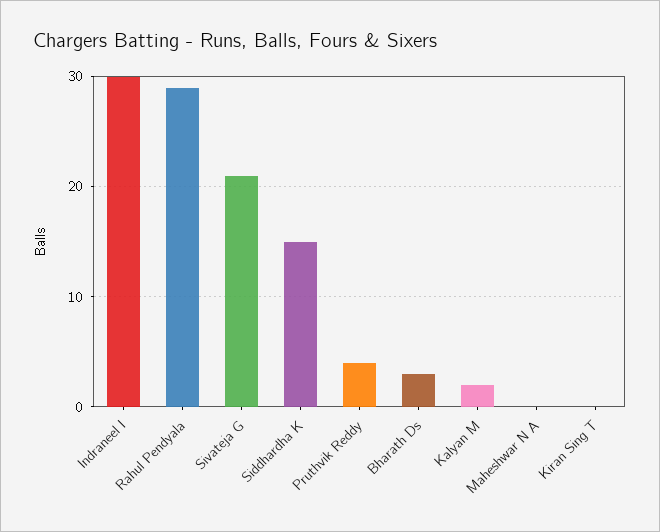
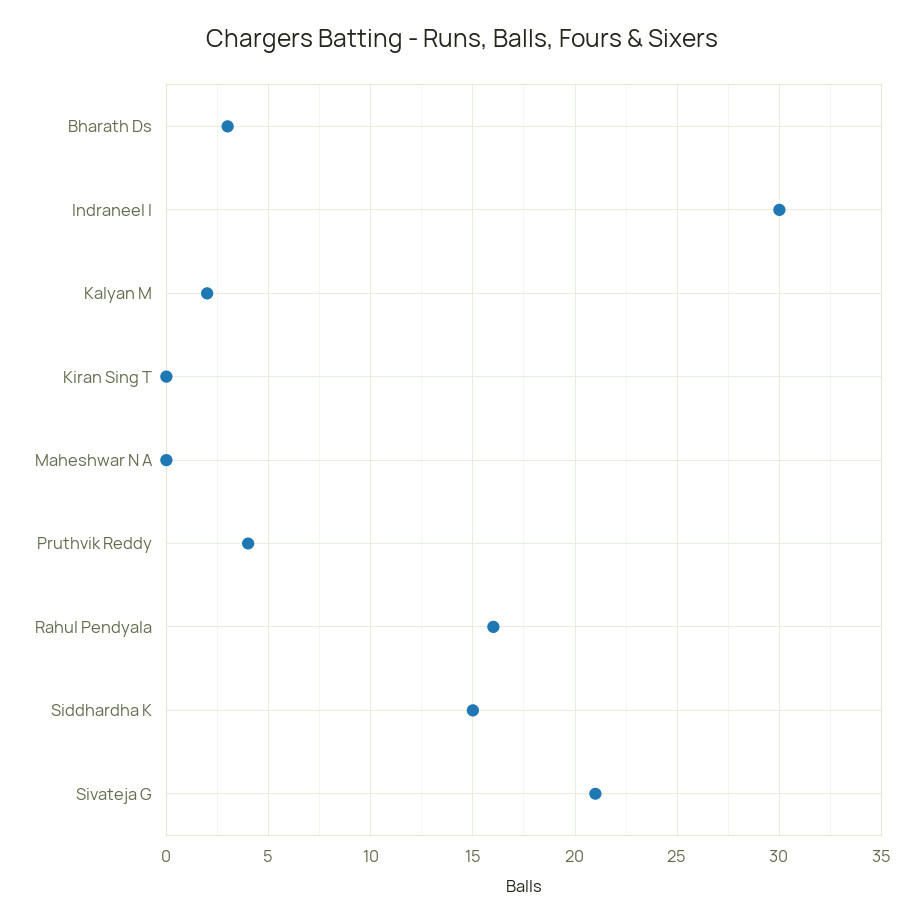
Rahul Pendyala: 29 -> 16

